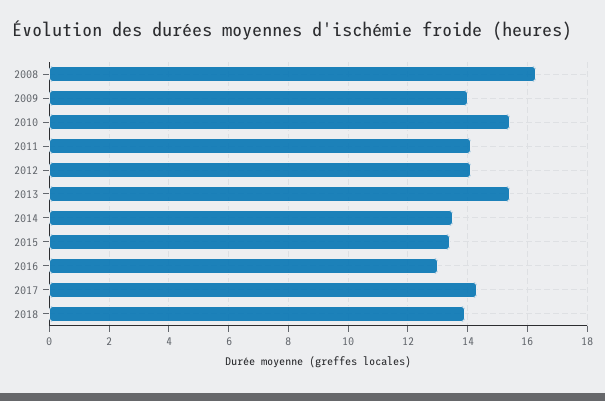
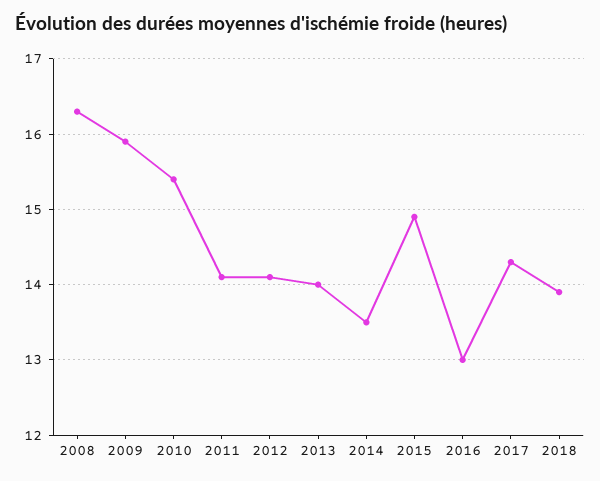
2009: 14 -> 15.9
2013: 15.5 -> 14
2015: 13.5 -> 14.9

